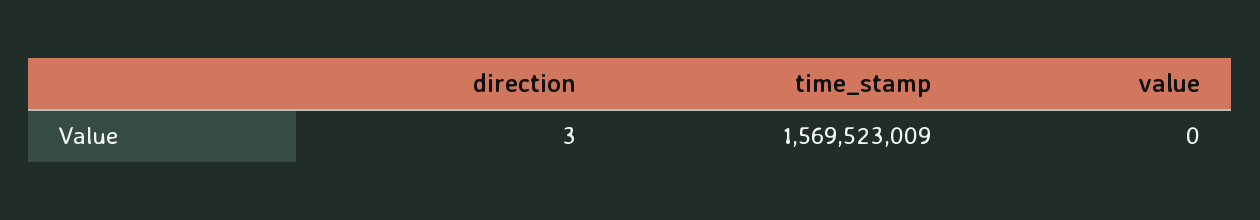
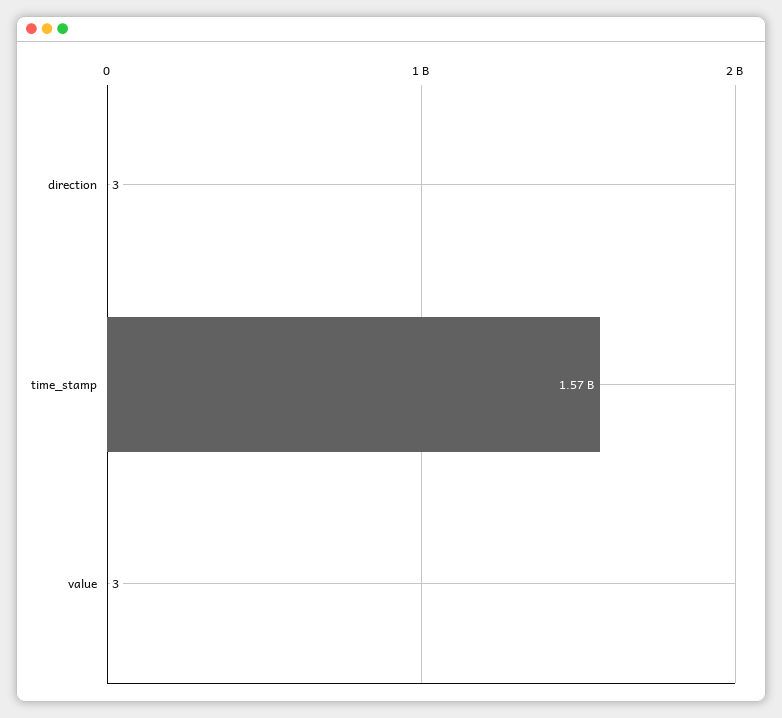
value: 0 -> 3

